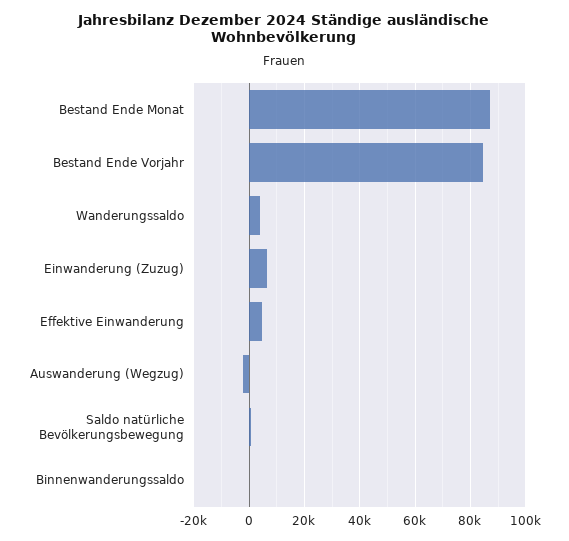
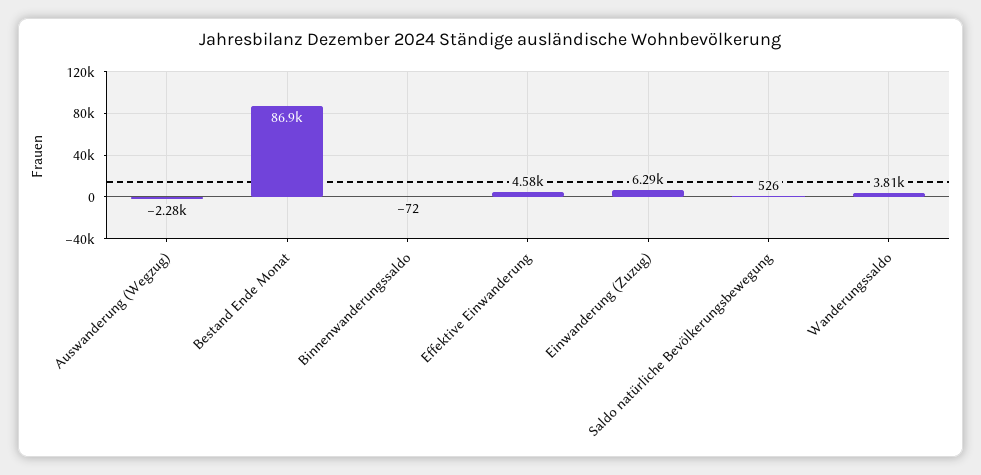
Bestand Ende Vorjahr: 85000 -> none

